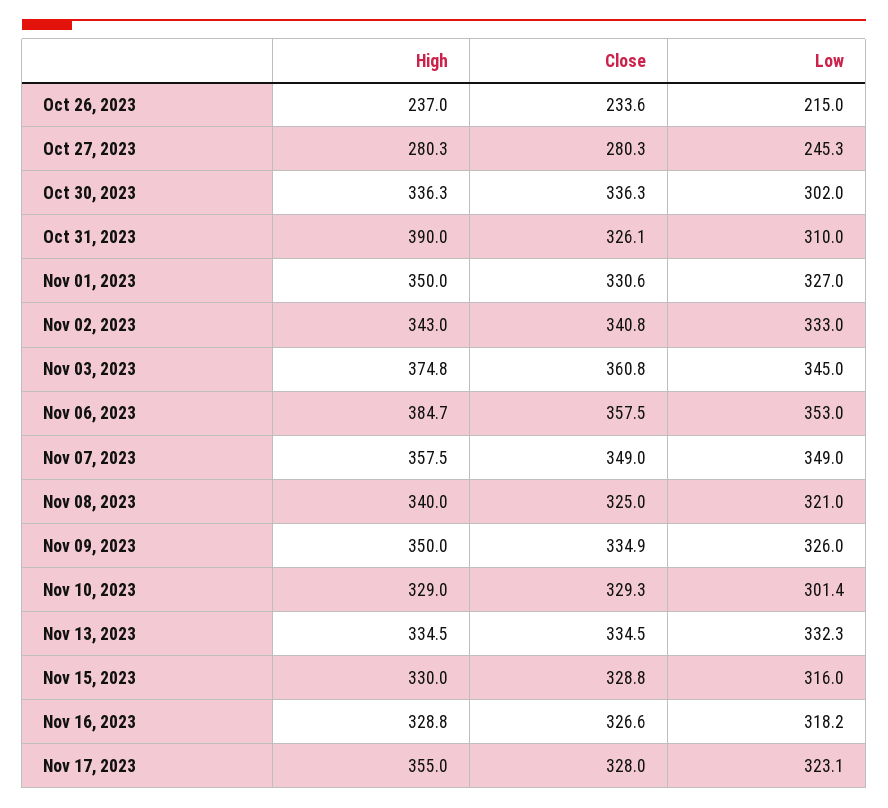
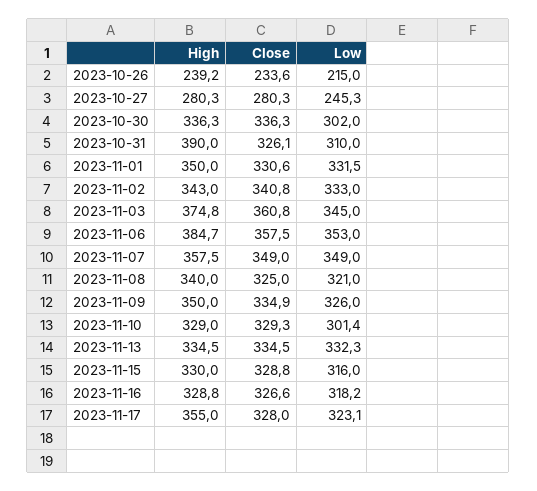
High, Oct 26, 2023: 237 -> 239.2
Low, Nov 01, 2023: 327 -> 331.5

